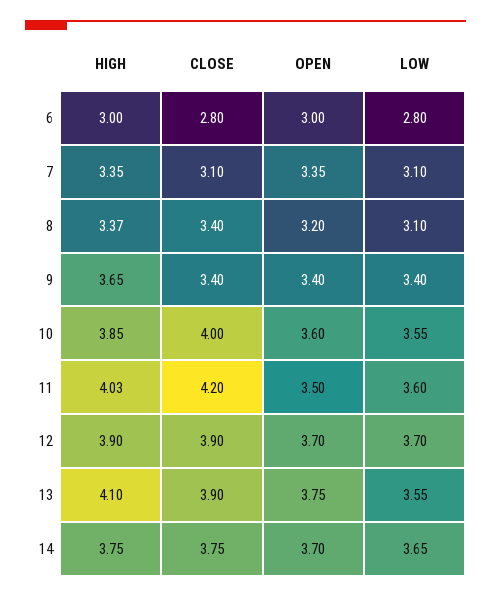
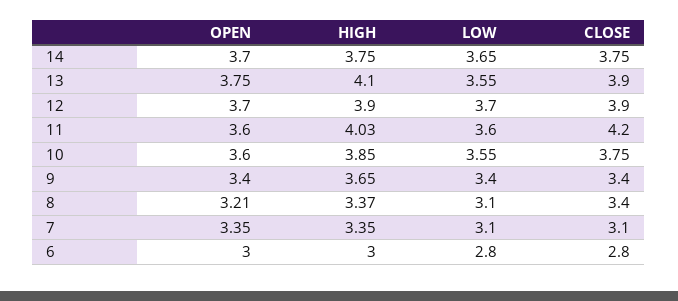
OPEN, 8: 3.2 -> 3.21
CLOSE, 10: 4 -> 3.75
OPEN, 11: 3.5 -> 3.6

